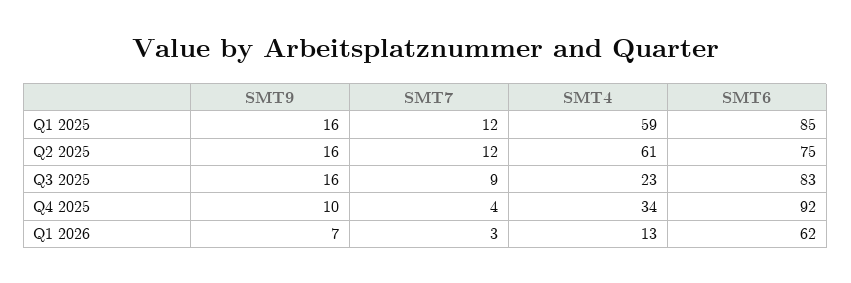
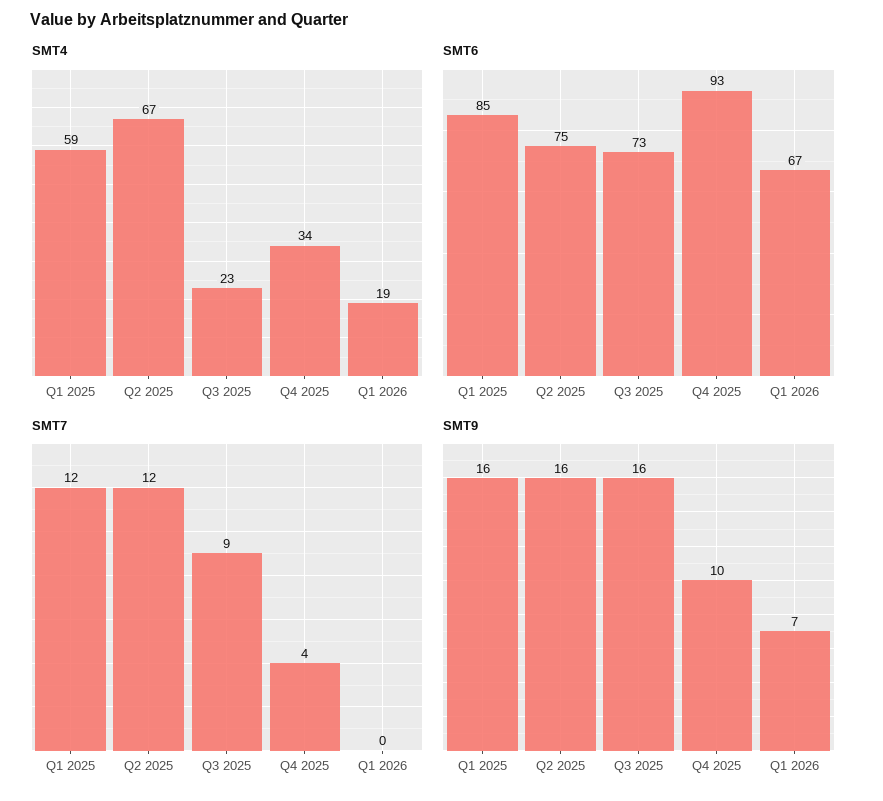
SMT4, Q2 2025: 61 -> 67
SMT6, Q3 2025: 83 -> 73
SMT6, Q4 2025: 92 -> 93
SMT7, Q1 2026: 3 -> 0
SMT4, Q1 2026: 13 -> 19
SMT6, Q1 2026: 62 -> 67

